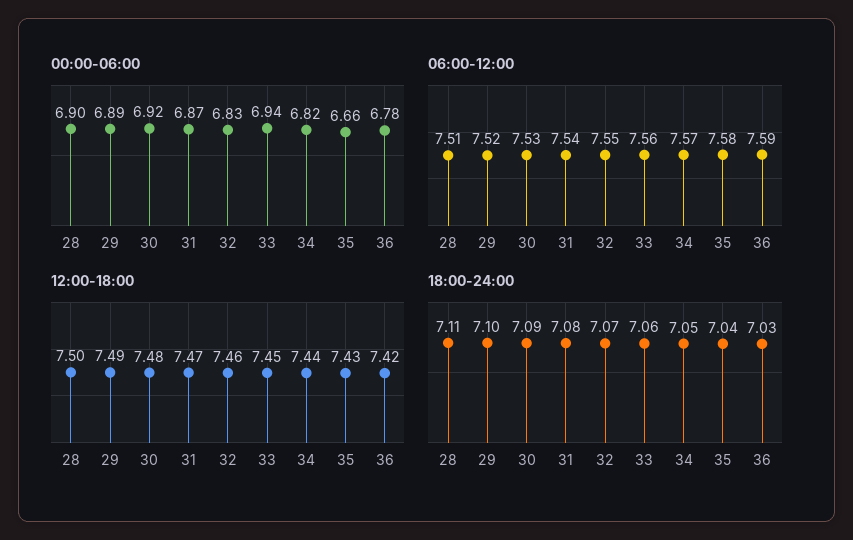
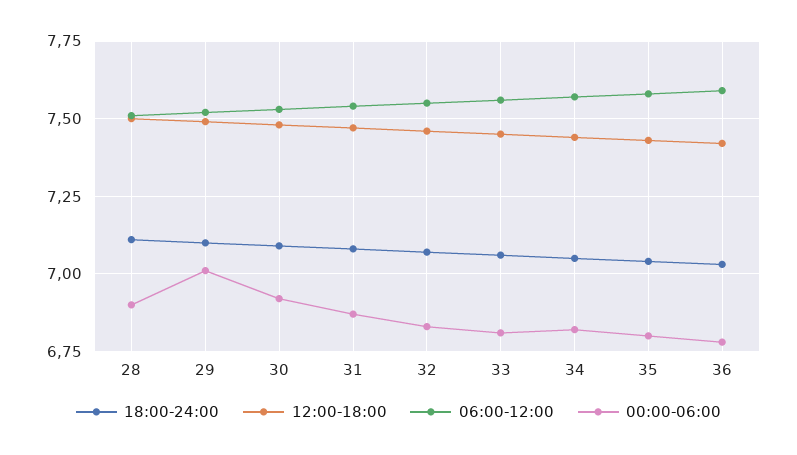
00:00-06:00, 29: 6.89 -> 7
00:00-06:00, 33: 6.94 -> 6.8
00:00-06:00, 35: 6.66 -> 6.8

